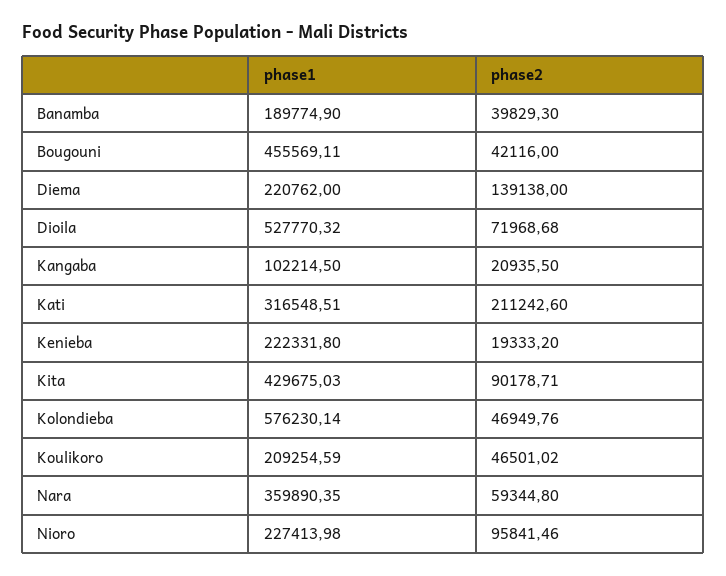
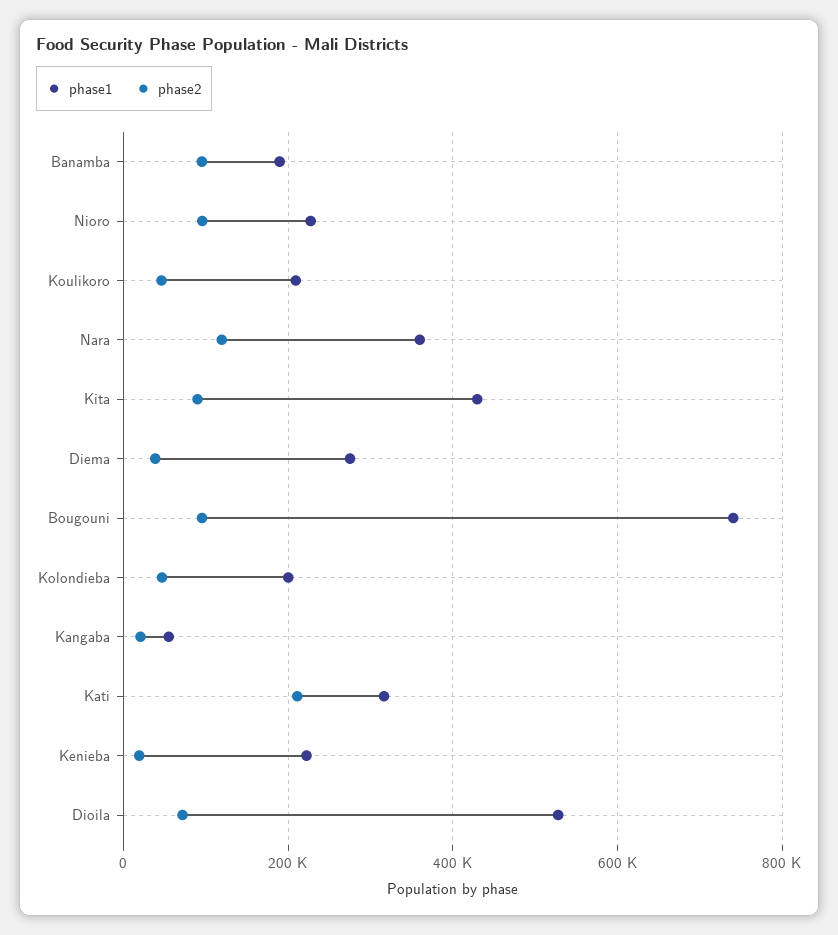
phase2, Banamba: 39829.3 -> 100000
phase1, Bougouni: 455569.11 -> 740000
phase2, Bougouni: 42116 -> 100000
phase1, Diema: 220762 -> 280000
phase2, Diema: 139138 -> 40000
phase1, Kangaba: 102214.5 -> 60000
phase1, Kolondieba: 576230.14 -> 200000
phase2, Nara: 59344.8 -> 120000

